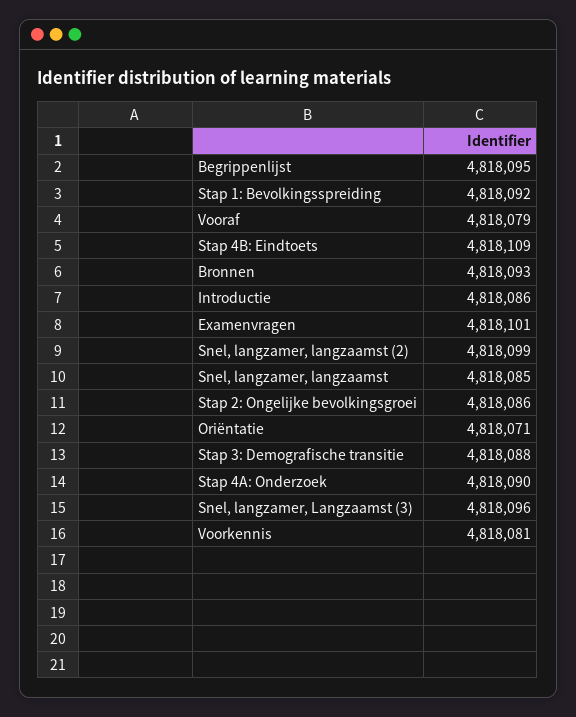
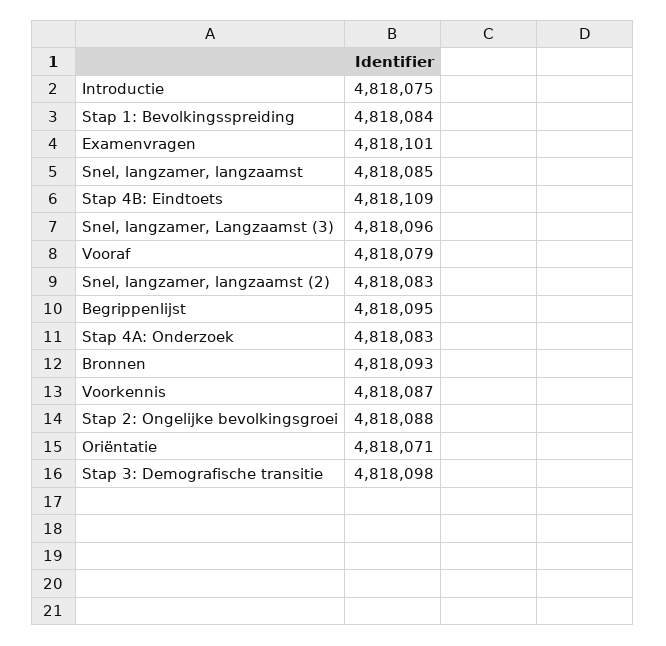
Stap 1: Bevolkingsspreiding: 4818092 -> 4818084
Introductie: 4818086 -> 4818075
Snel, langzamer, langzaamst (2): 4818099 -> 4818083
Stap 2: Ongelijke bevolkingsgroei: 4818086 -> 4818088
Stap 3: Demografische transitie: 4818088 -> 4818098
Stap 4A: Onderzoek: 4818090 -> 4818083
Voorkennis: 4818081 -> 4818087

